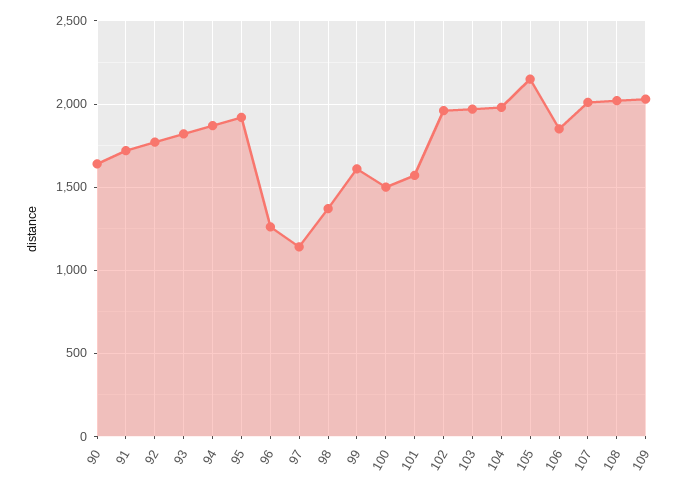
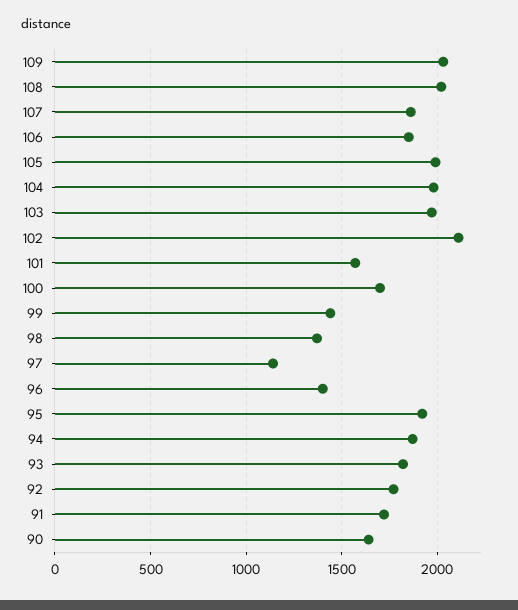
96: 1250 -> 1400
99: 1600 -> 1450
100: 1500 -> 1700
102: 1950 -> 2100
105: 2150 -> 2000
107: 2000 -> 1850

